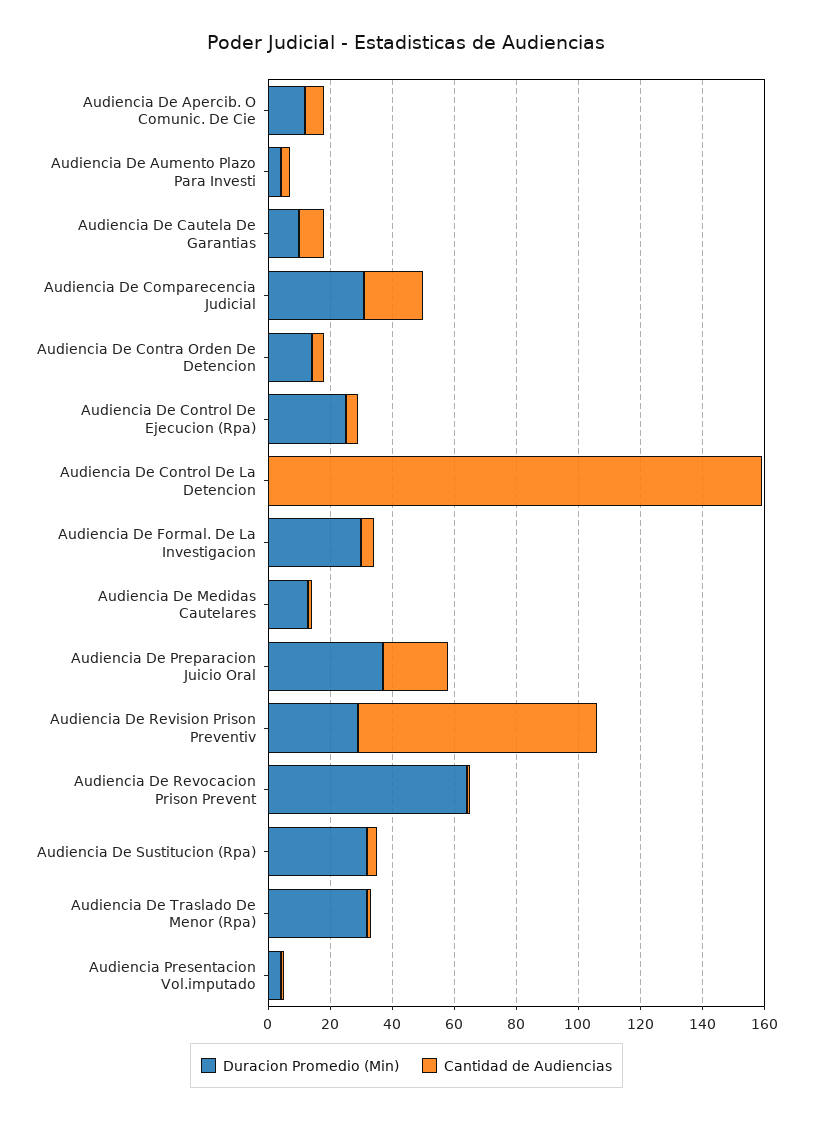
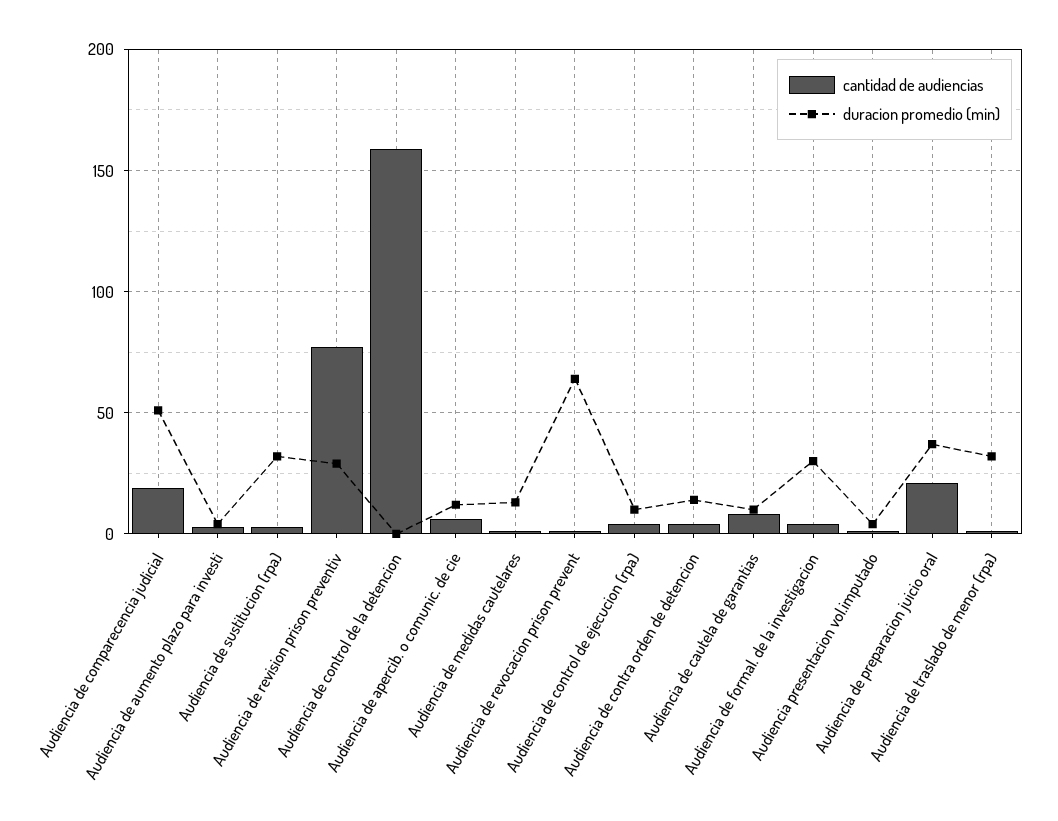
Duracion Promedio (Min), Audiencia De Comparecencia Judicial: 30 -> 50
Duracion Promedio (Min), Audiencia De Control De Ejecucion (Rpa): 25 -> 10

